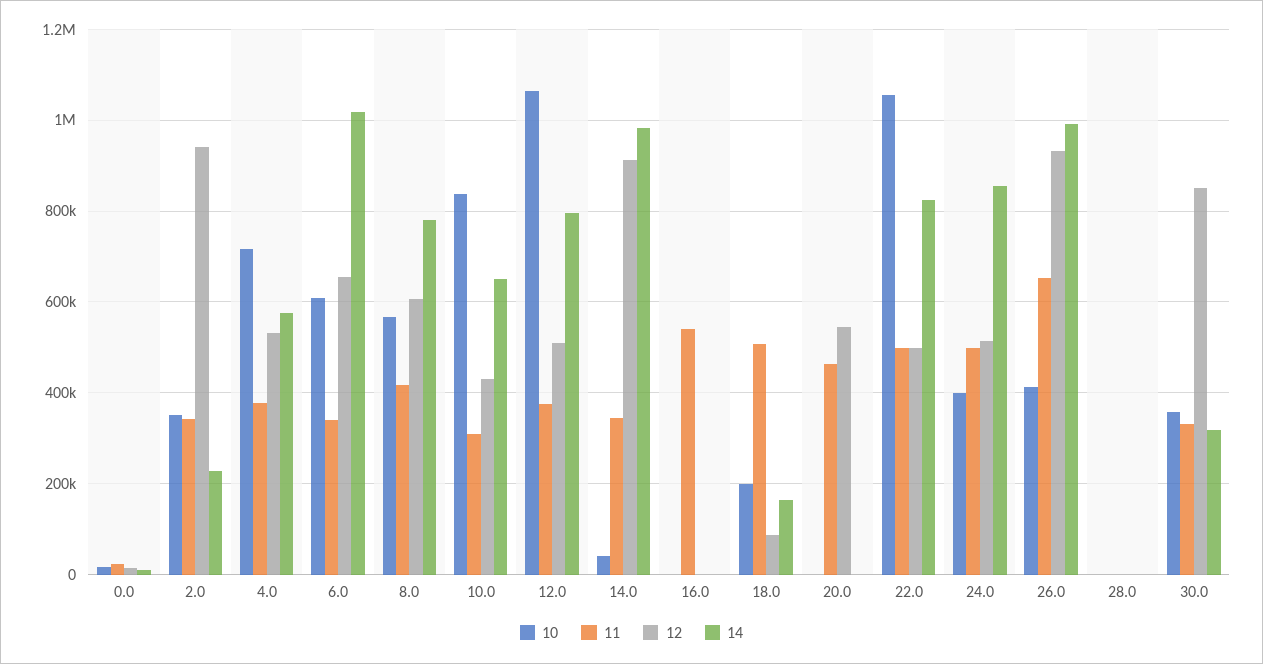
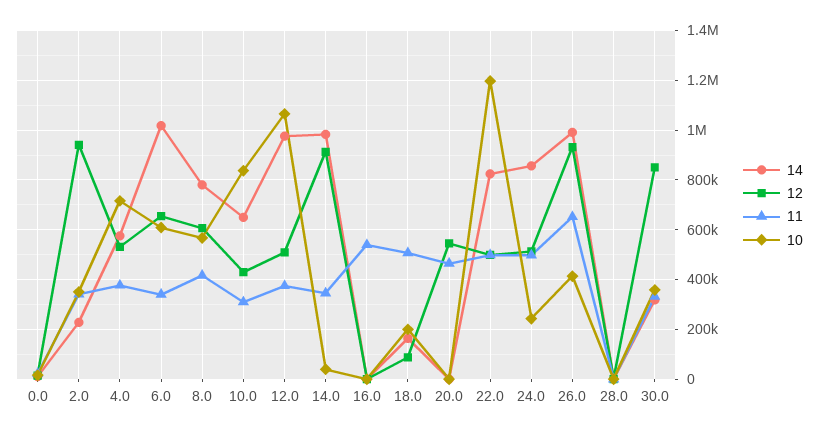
14, 12.0: 800000 -> 975000
10, 22.0: 1060000 -> 1200000
10, 24.0: 400000 -> 250000

